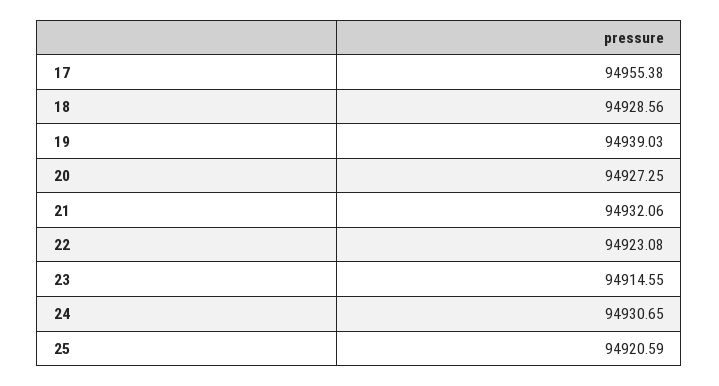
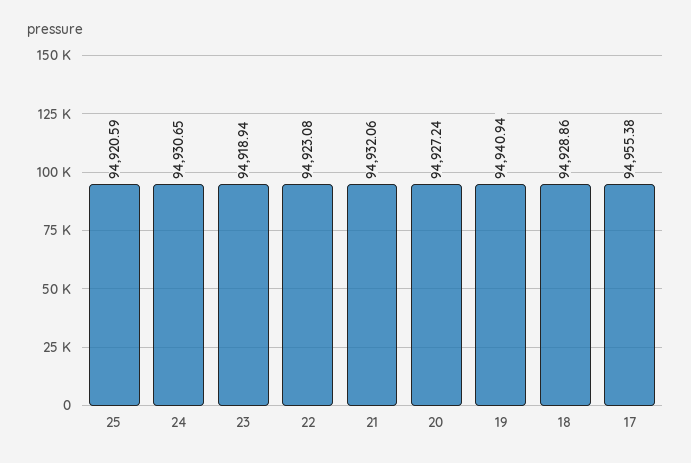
18: 94928.56 -> 94928.86
19: 94939.03 -> 94940.94
20: 94927.25 -> 94927.24
23: 94914.55 -> 94918.94

